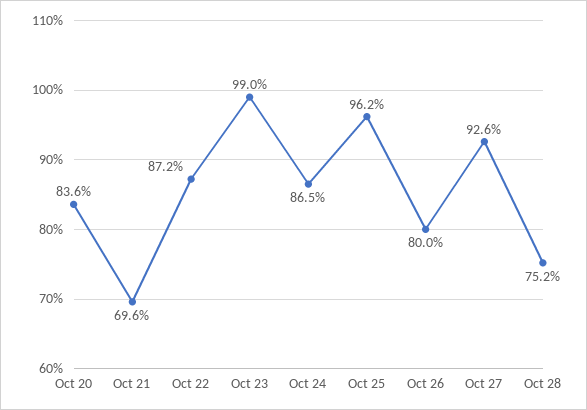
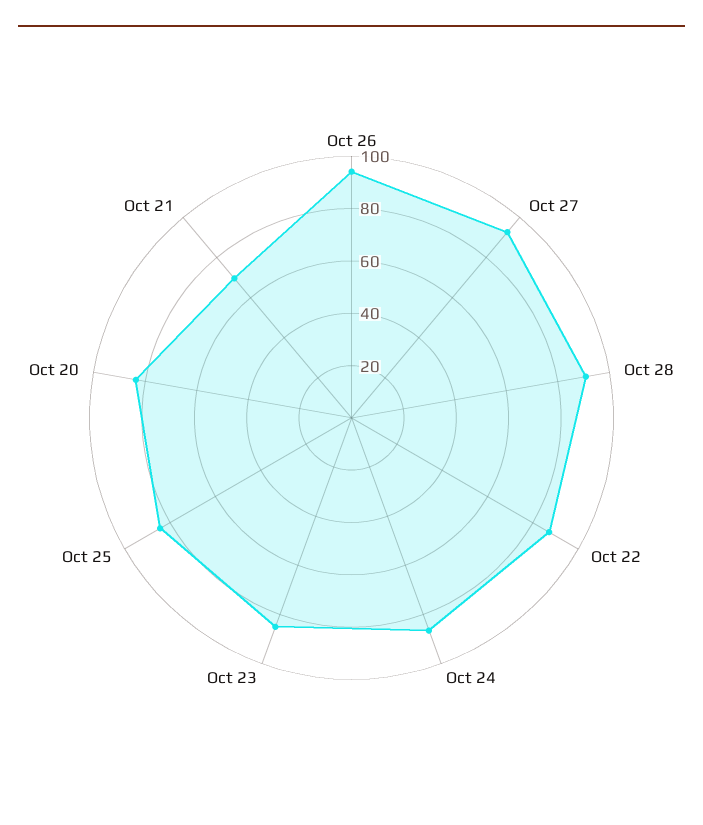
Oct 23: 99 -> 85
Oct 25: 96.2 -> 85
Oct 26: 80 -> 95
Oct 28: 75.2 -> 90

